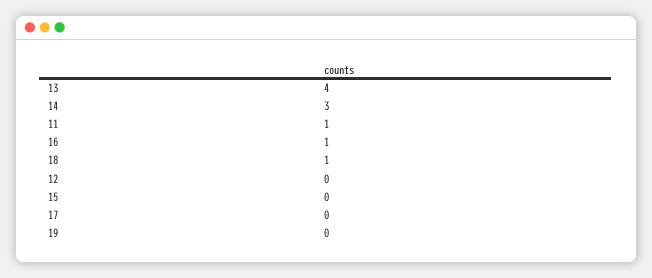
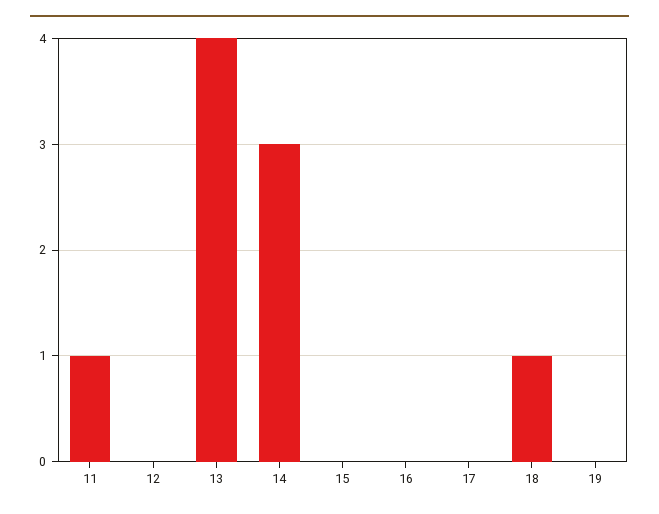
16: 1 -> 0

